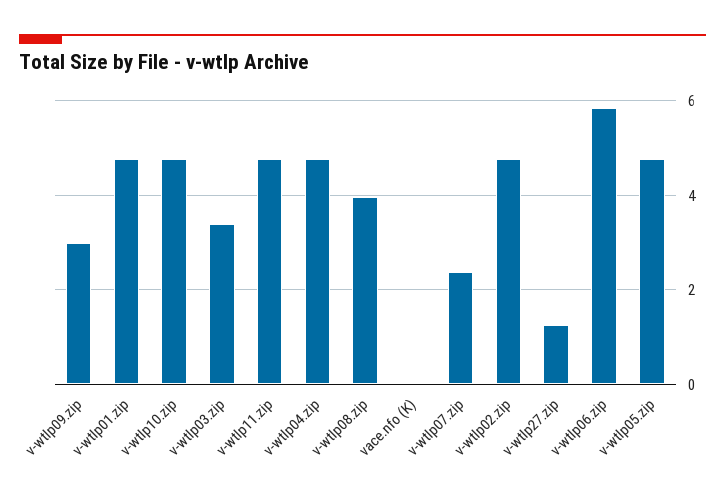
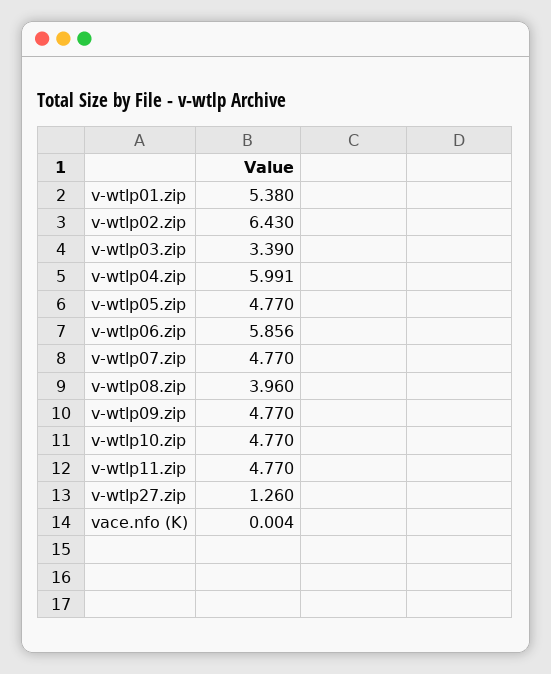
v-wtlp09.zip: 3 -> 4.77
v-wtlp01.zip: 4.8 -> 5.38
v-wtlp04.zip: 4.8 -> 5.991
v-wtlp07.zip: 2.4 -> 4.77
v-wtlp02.zip: 4.8 -> 6.43

